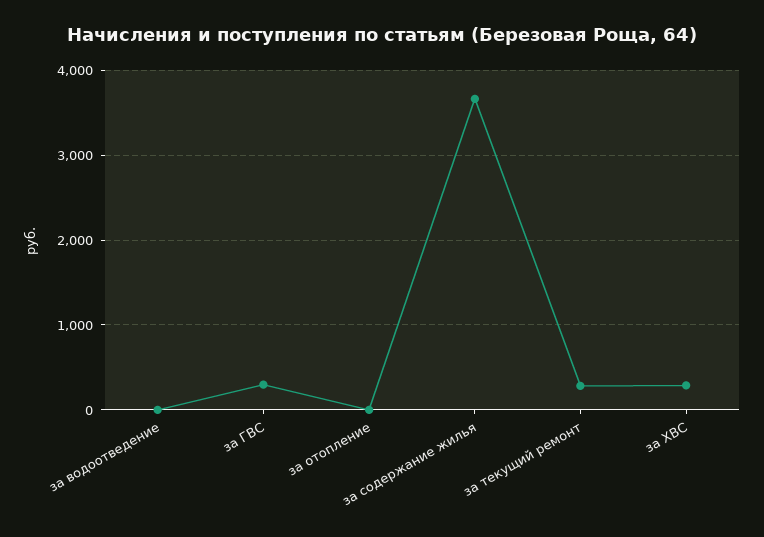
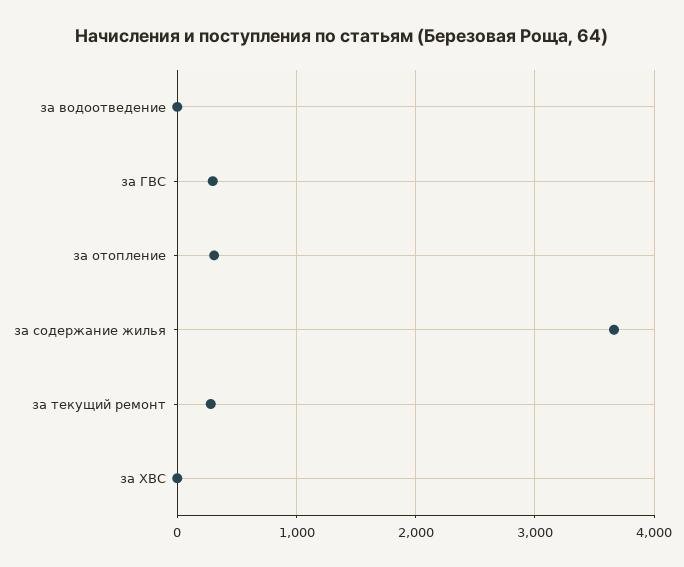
за отопление: 0 -> 300
за ХВС: 300 -> 0

